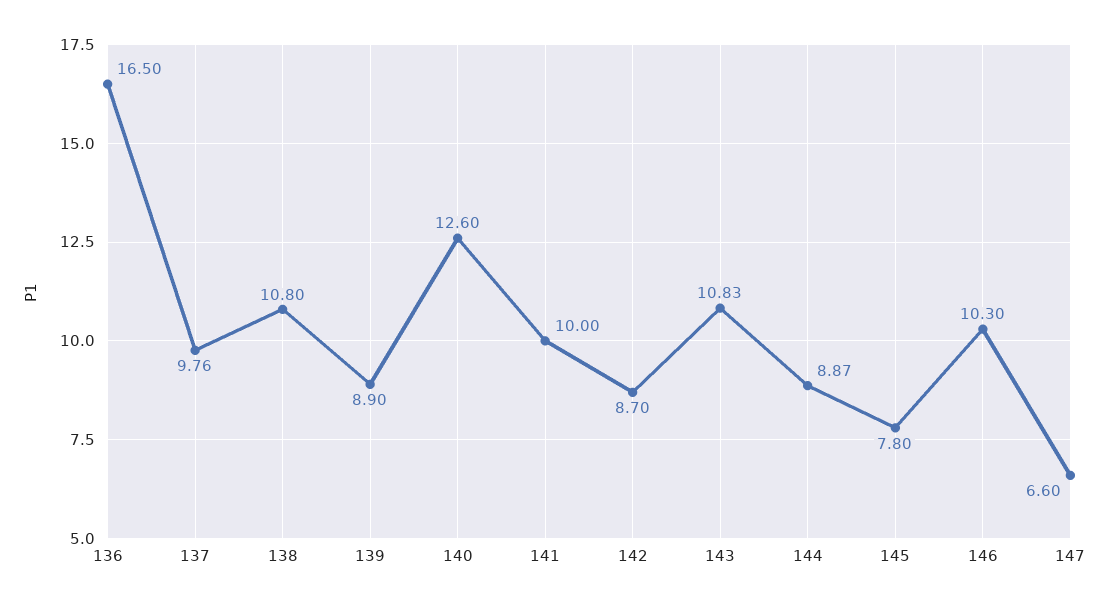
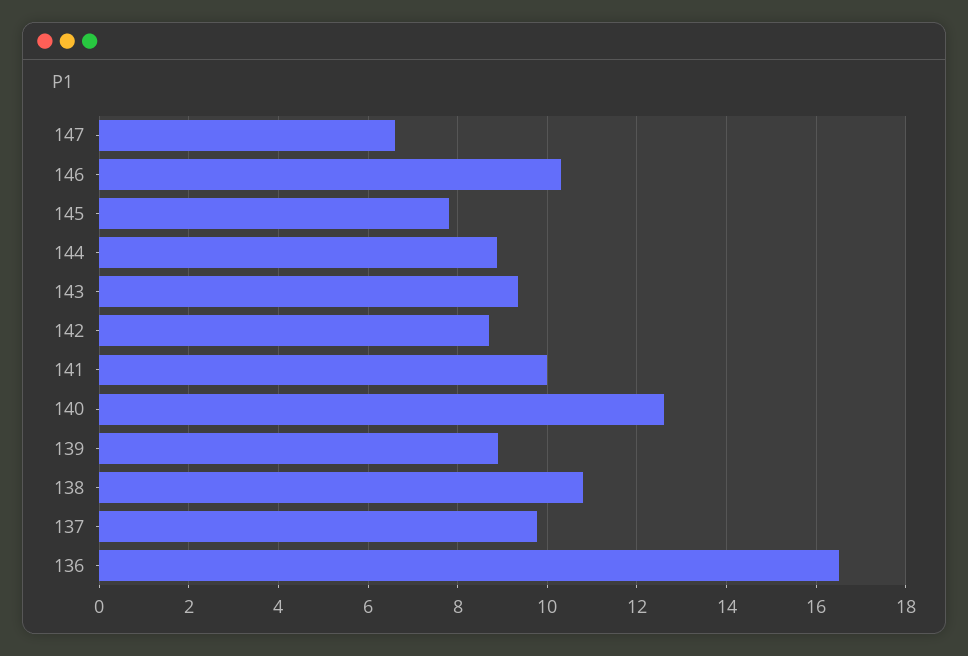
143: 10.83 -> 9.4

